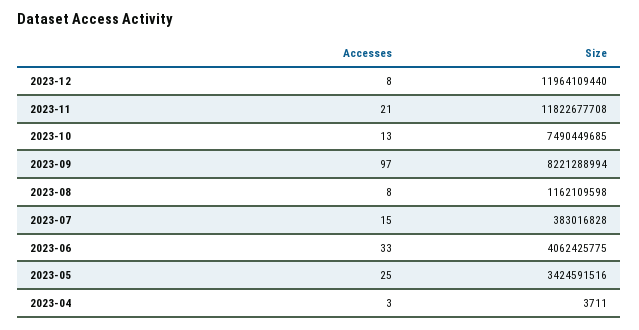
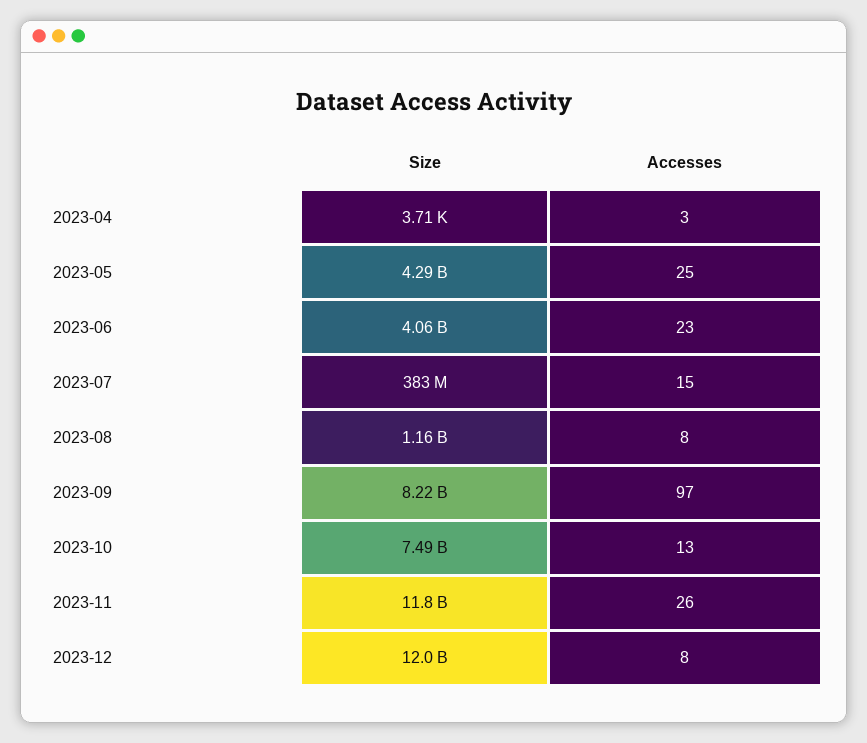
Accesses, 2023-11: 21 -> 26
Accesses, 2023-06: 33 -> 23
Size, 2023-05: 3424591516 -> 4290000000

